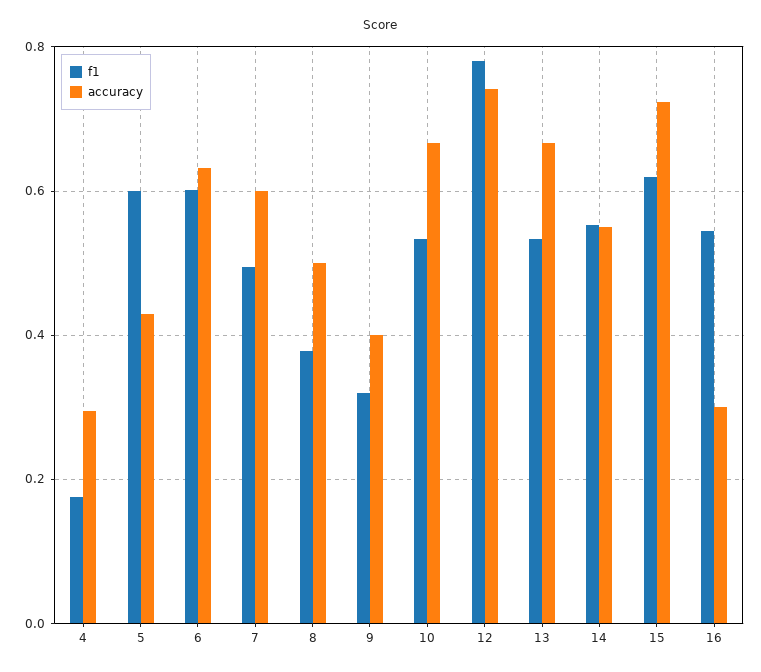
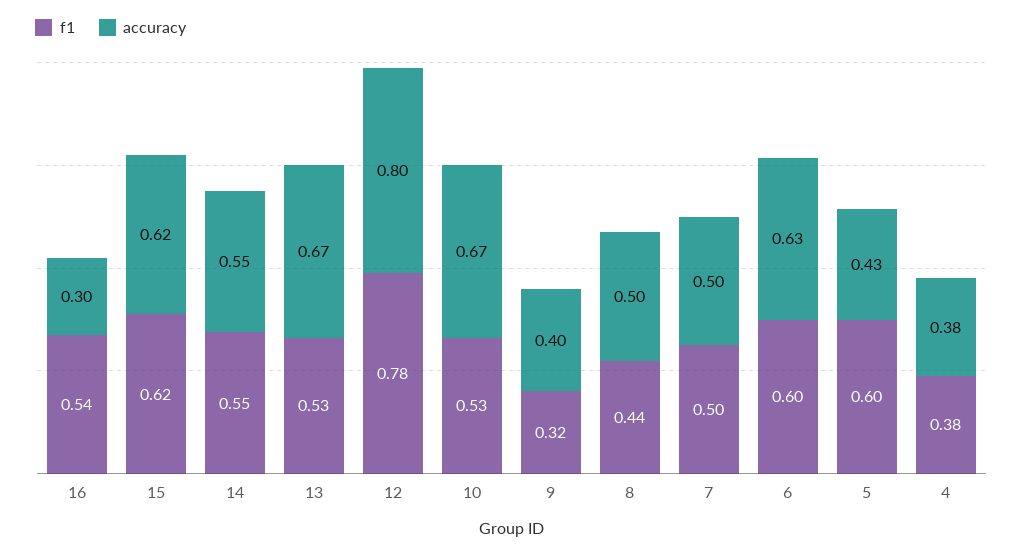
f1, 4: 0.18 -> 0.38
accuracy, 4: 0.3 -> 0.38
accuracy, 7: 0.6 -> 0.5
f1, 8: 0.38 -> 0.44
accuracy, 12: 0.74 -> 0.8
accuracy, 15: 0.72 -> 0.62

